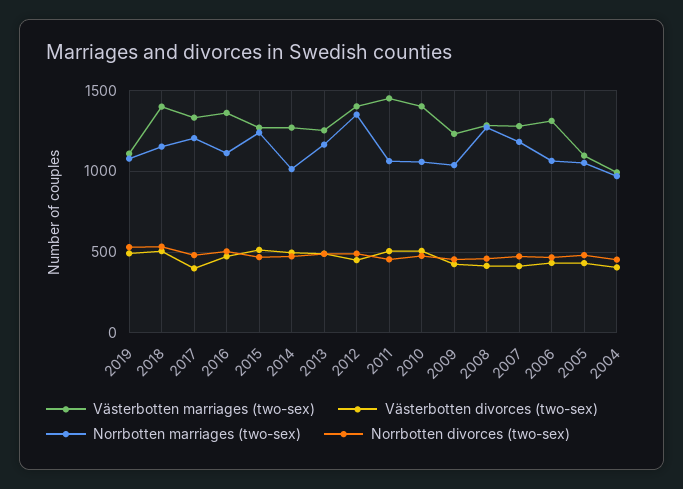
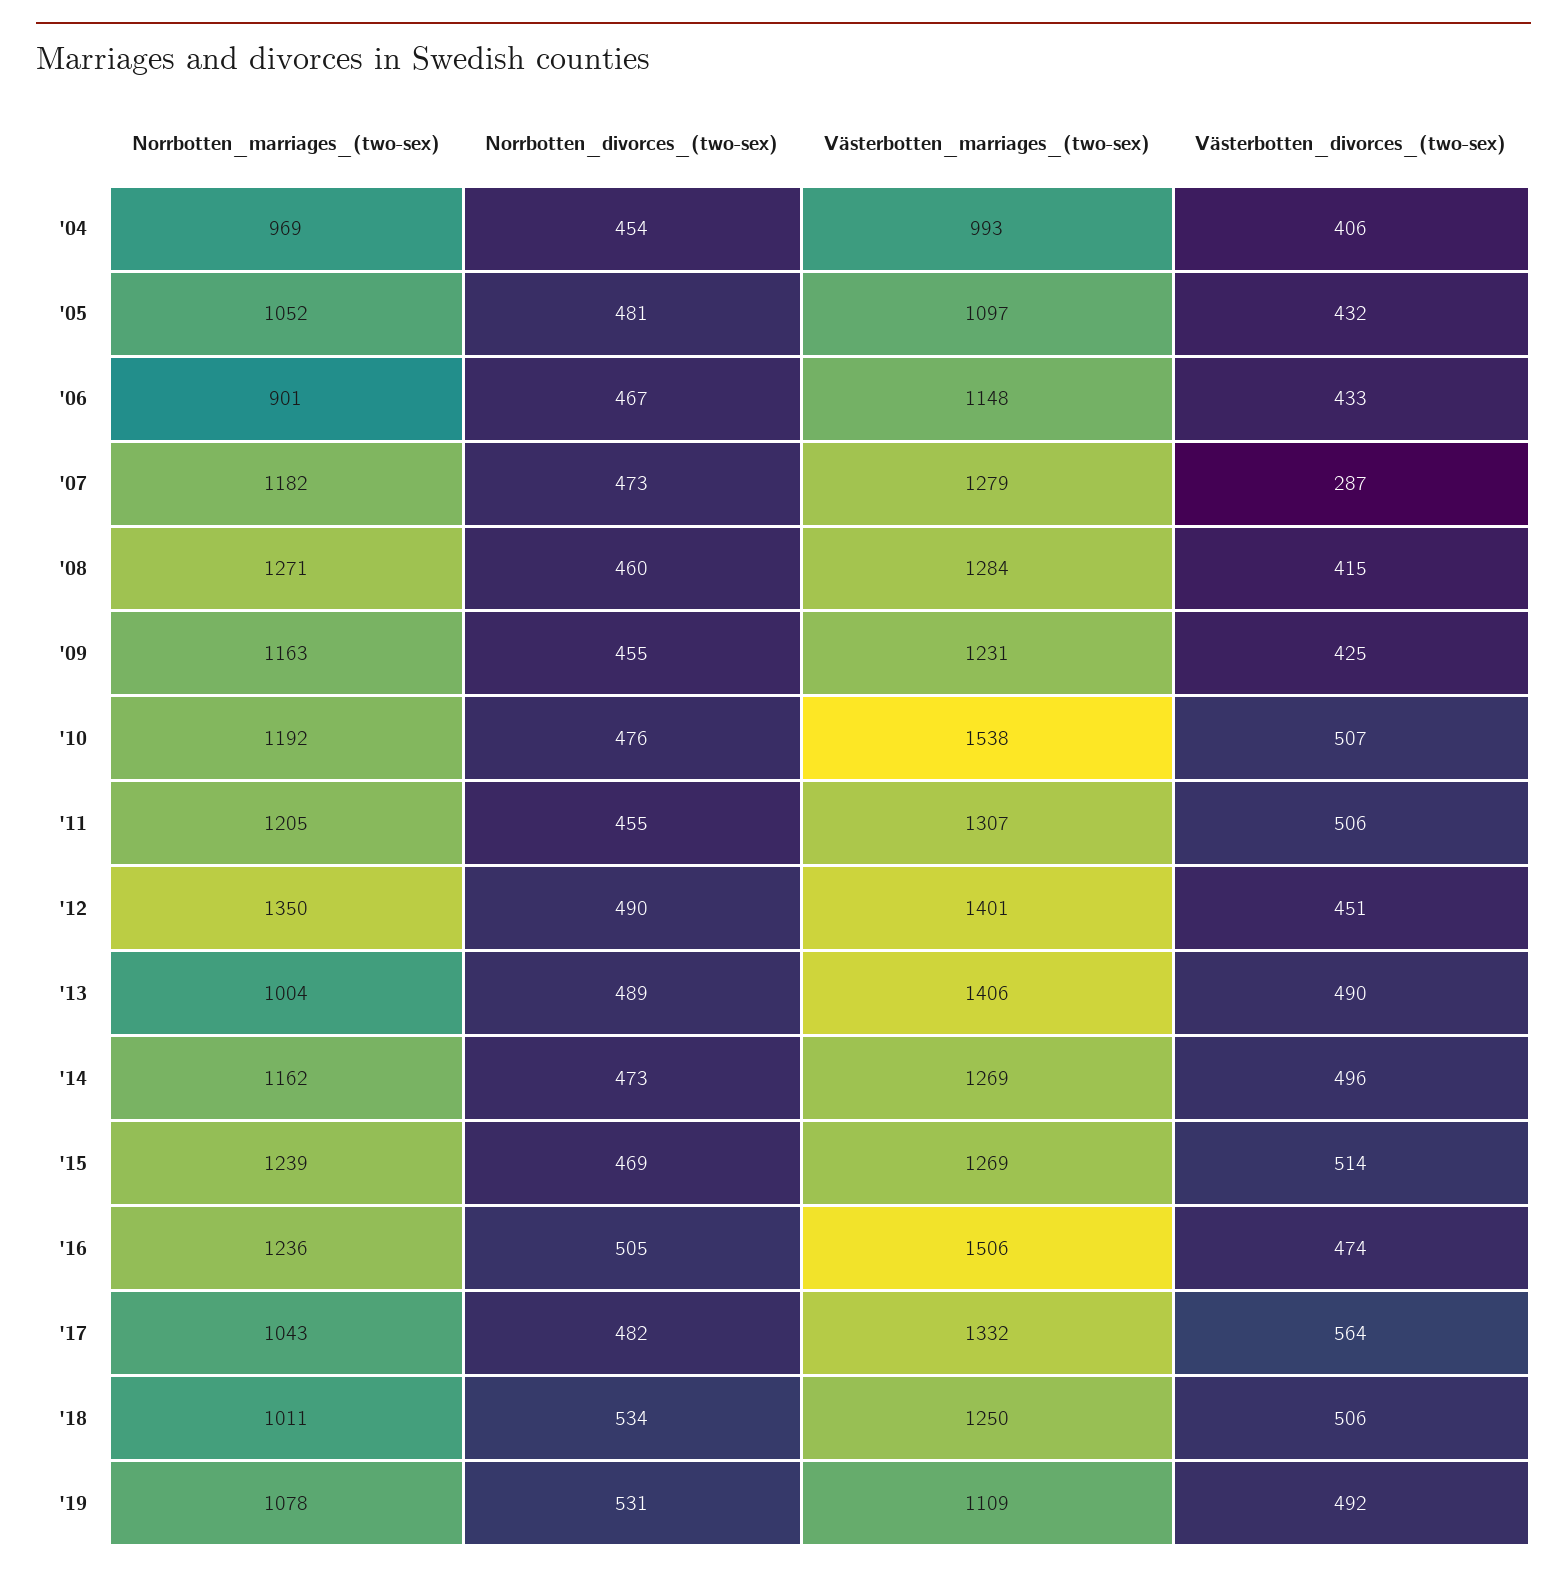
Västerbotten marriages (two-sex), 2018: 1400 -> 1250
Norrbotten marriages (two-sex), 2018: 1150 -> 1011
Västerbotten divorces (two-sex), 2017: 400 -> 564
Norrbotten marriages (two-sex), 2017: 1200 -> 1043
Västerbotten marriages (two-sex), 2016: 1350 -> 1506
Norrbotten marriages (two-sex), 2016: 1100 -> 1236
Norrbotten marriages (two-sex), 2014: 1000 -> 1162
Västerbotten marriages (two-sex), 2013: 1250 -> 1406
Norrbotten marriages (two-sex), 2013: 1150 -> 1004
Västerbotten marriages (two-sex), 2011: 1450 -> 1307
Norrbotten marriages (two-sex), 2011: 1050 -> 1205
Västerbotten marriages (two-sex), 2010: 1400 -> 1538
Norrbotten marriages (two-sex), 2010: 1050 -> 1192
Norrbotten marriages (two-sex), 2009: 1050 -> 1163
Västerbotten divorces (two-sex), 2007: 400 -> 287
Västerbotten marriages (two-sex), 2006: 1300 -> 1148
Norrbotten marriages (two-sex), 2006: 1050 -> 901

